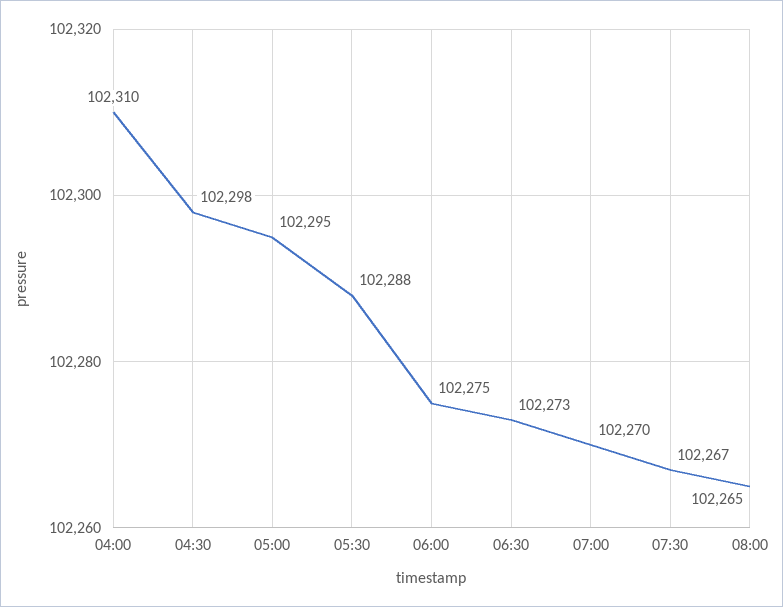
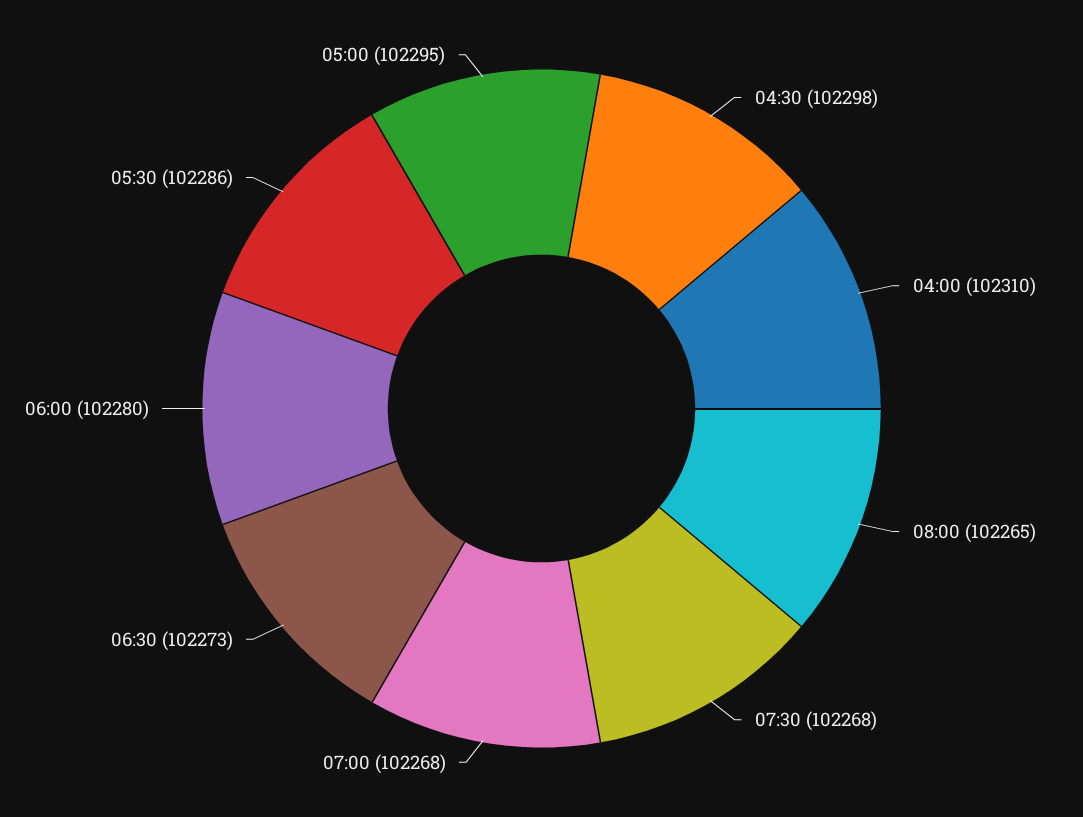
05:30: 102288 -> 102286
06:00: 102275 -> 102280
07:00: 102270 -> 102268
07:30: 102267 -> 102268

